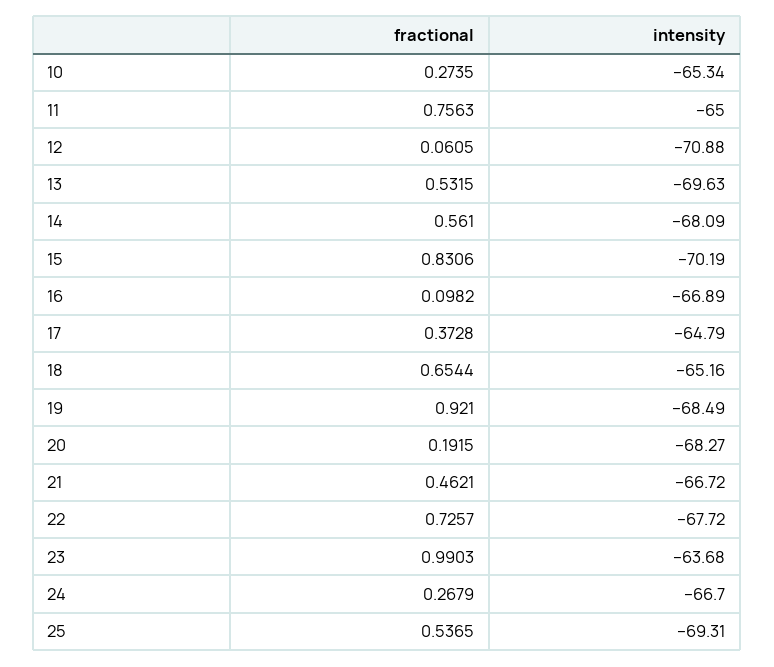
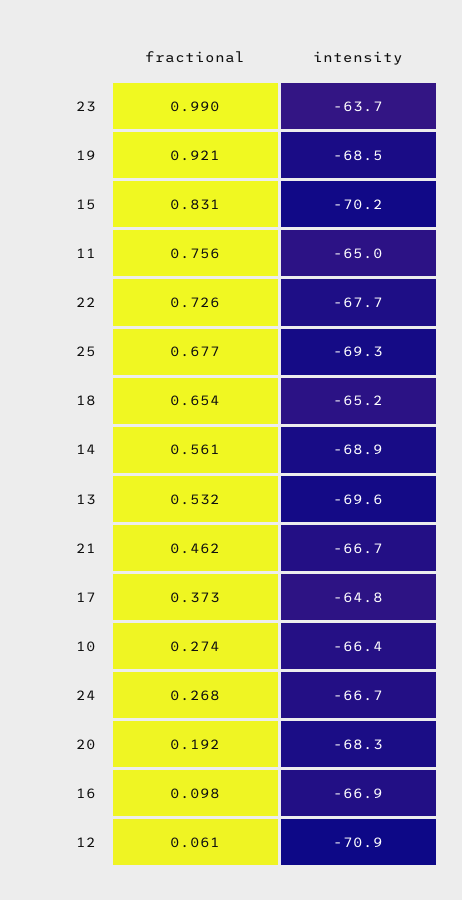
intensity, 10: -65.34 -> -66.4
intensity, 14: -68.09 -> -68.9
fractional, 25: 0.5365 -> 0.677

